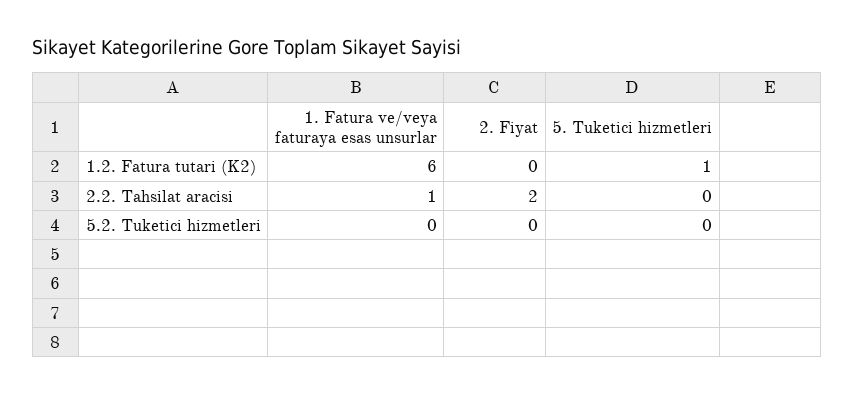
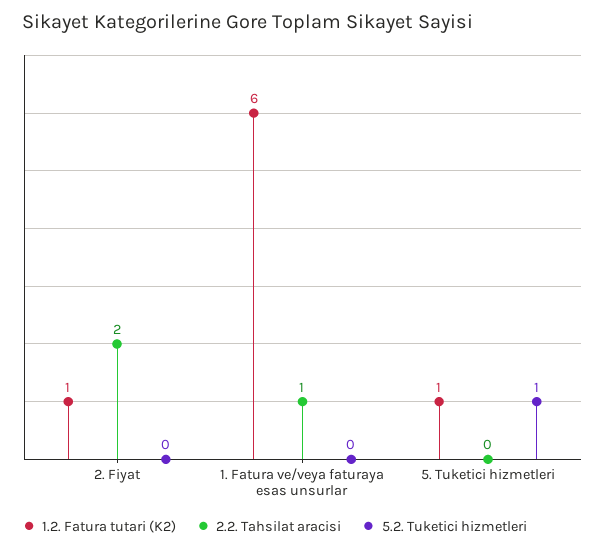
1.2. Fatura tutari (K2), 2. Fiyat: 0 -> 1
5.2. Tuketici hizmetleri, 5. Tuketici hizmetleri: 0 -> 1

